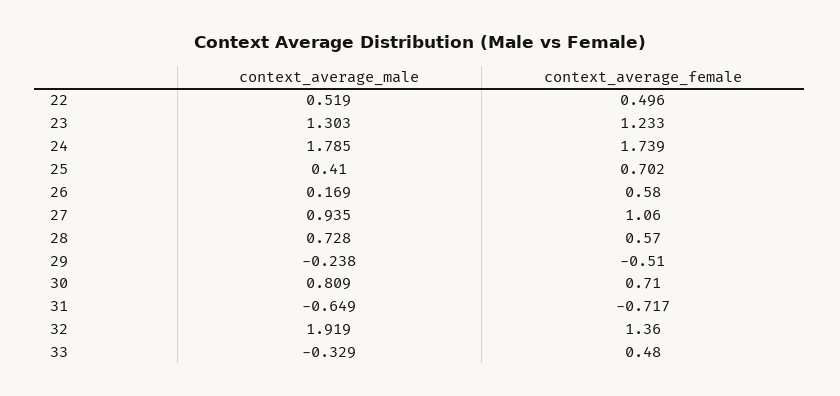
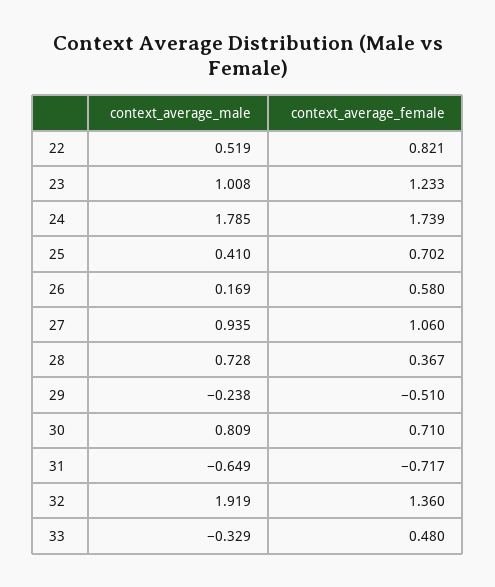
context_average_female, 22: 0.496 -> 0.821
context_average_male, 23: 1.303 -> 1.008
context_average_female, 28: 0.57 -> 0.367

